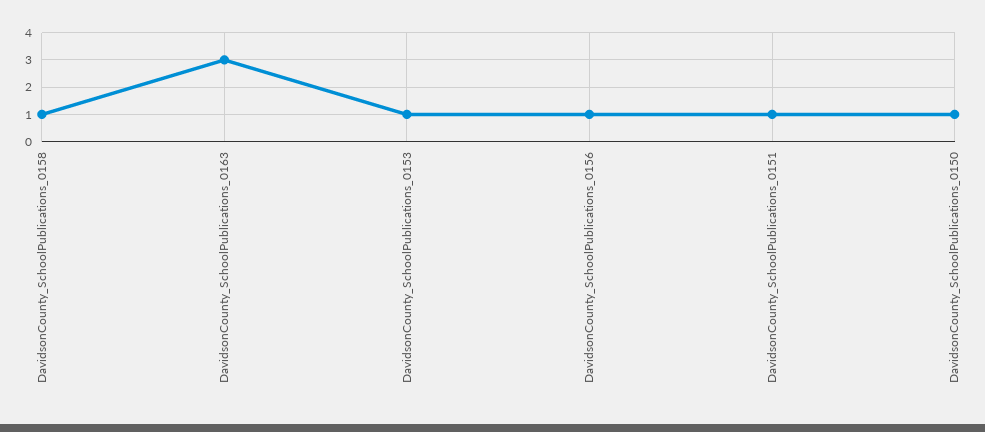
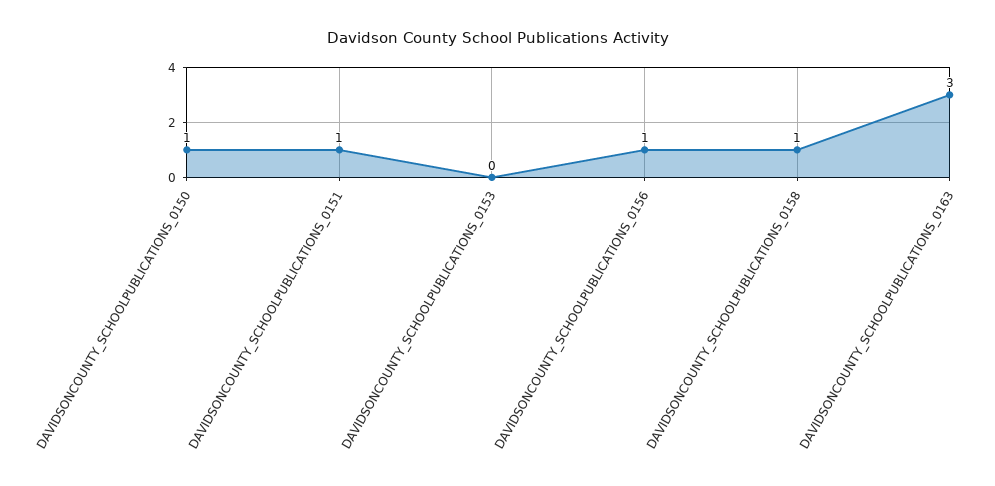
DavidsonCounty_SchoolPublications_0153: 1 -> 0

